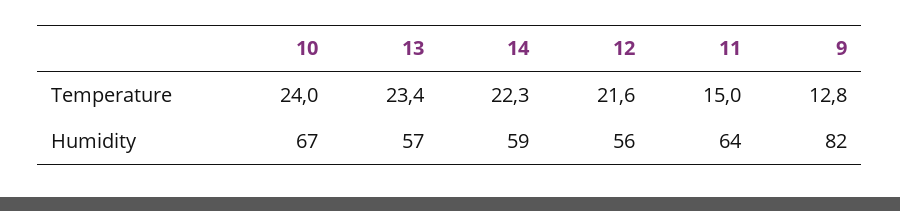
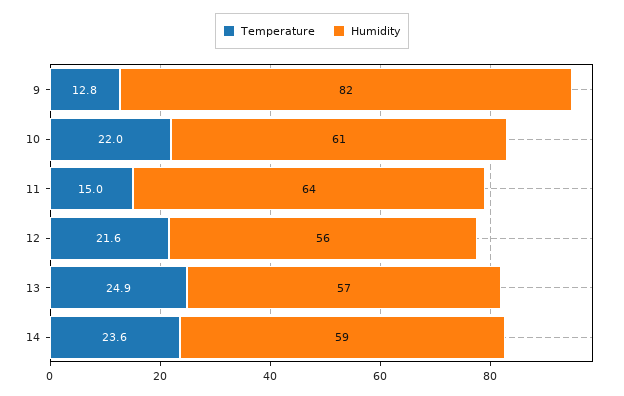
Temperature, 10: 24 -> 22
Temperature, 13: 23.4 -> 24.9
Temperature, 14: 22.3 -> 23.6
Humidity, 10: 67 -> 61

